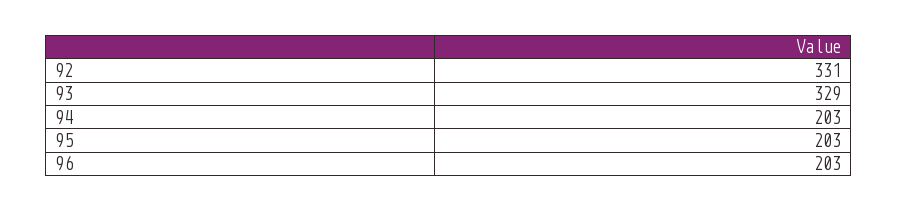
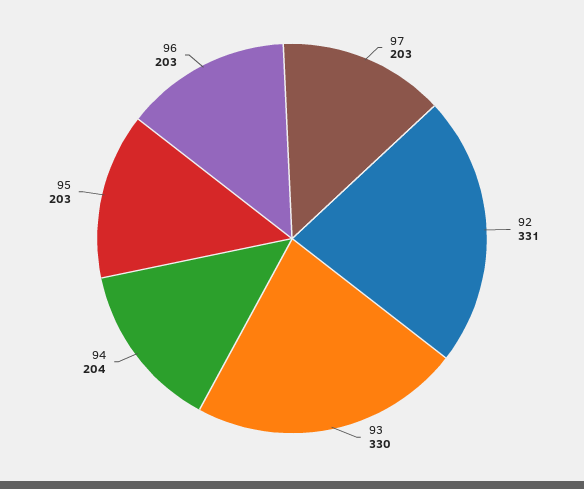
93: 329 -> 330
94: 203 -> 204
97: none -> 203

